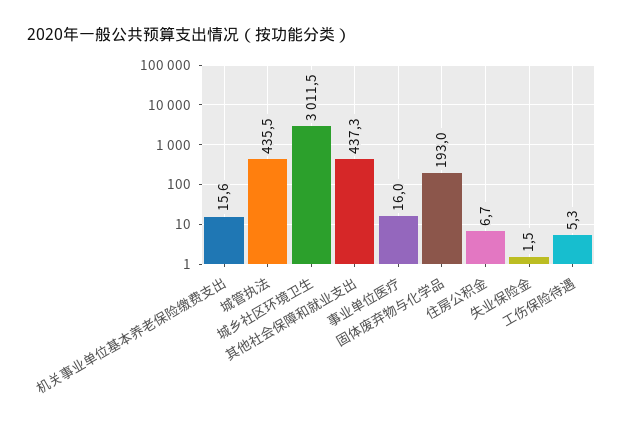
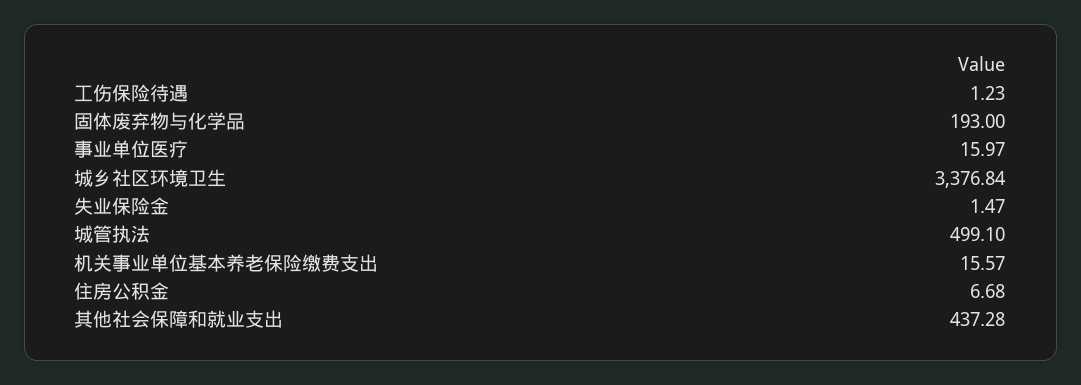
城管执法: 435.5 -> 499.1
城乡社区环境卫生: 3011.5 -> 3376.84
工伤保险待遇: 5.3 -> 1.23

